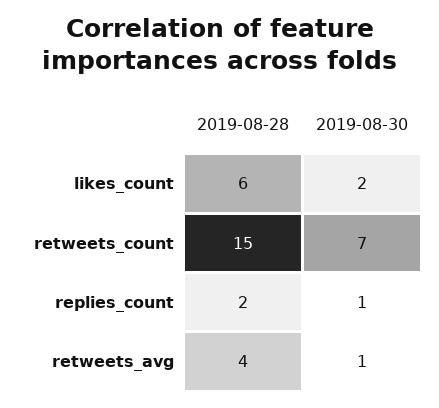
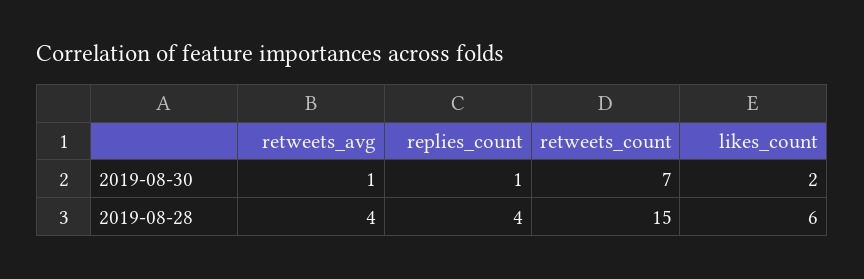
2019-08-28, replies_count: 2 -> 4

